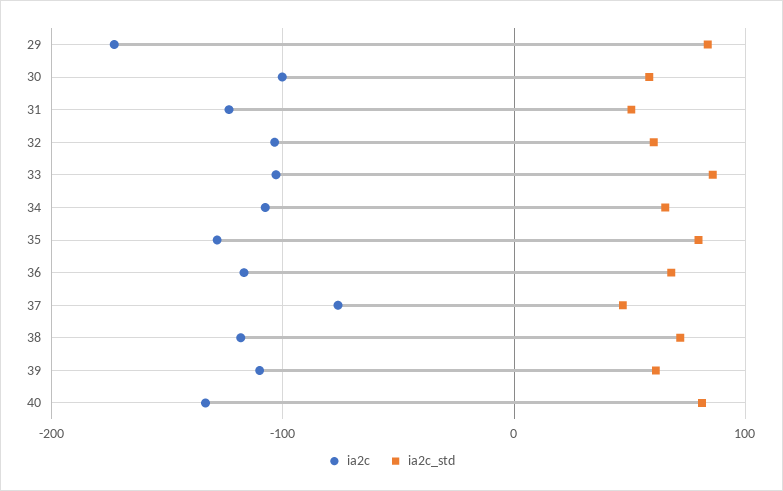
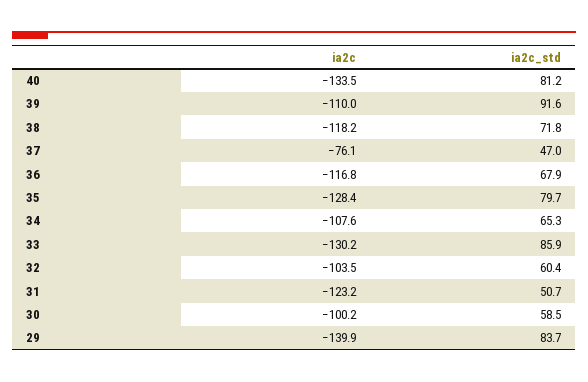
ia2c, 29: -170 -> -139.9
ia2c, 33: -100 -> -130.2
ia2c_std, 39: 60 -> 91.6

